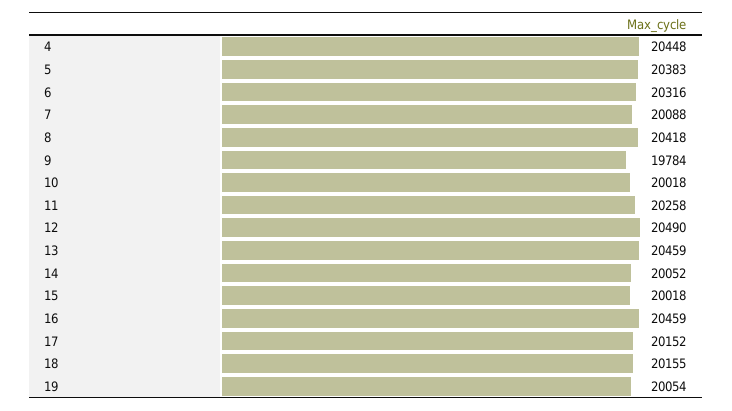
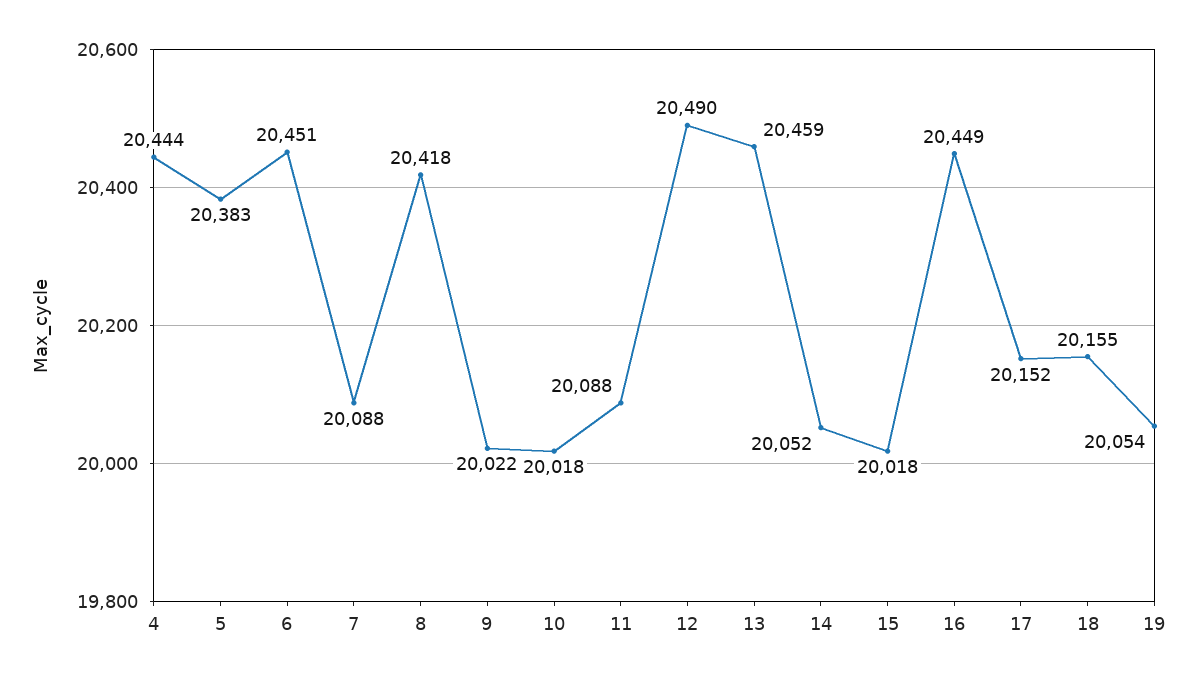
4: 20448 -> 20444
6: 20316 -> 20451
9: 19784 -> 20022
11: 20258 -> 20088
16: 20459 -> 20449

